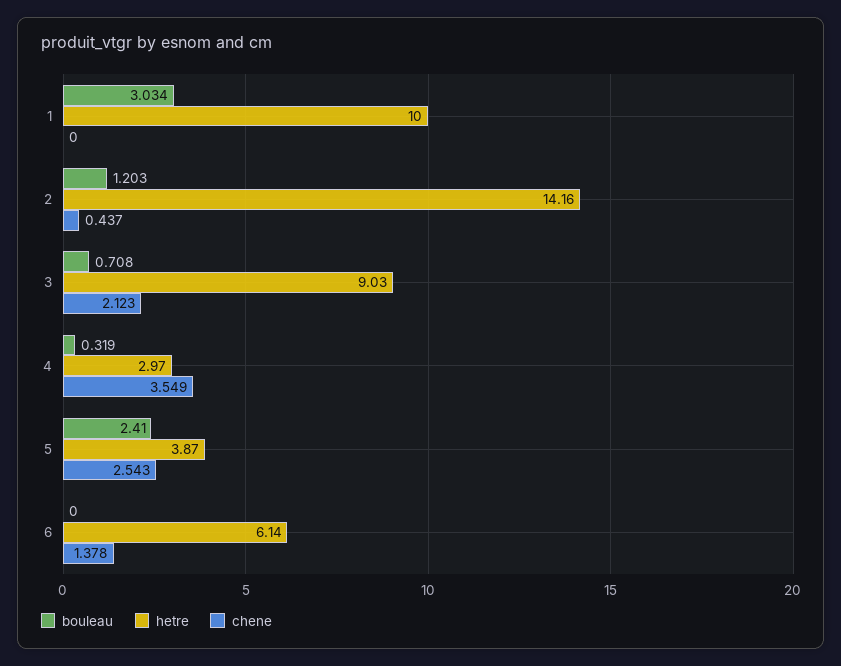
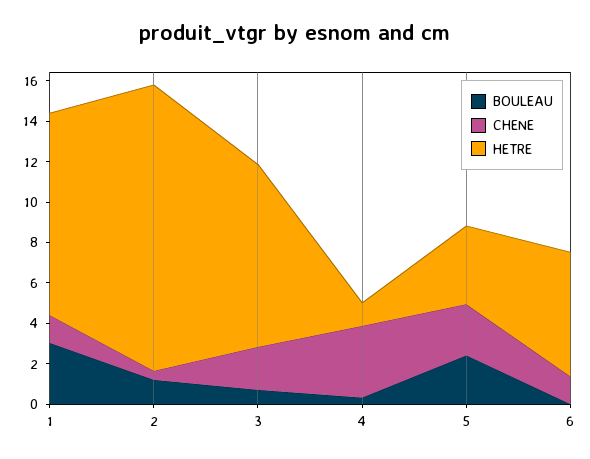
chene, 1: 0 -> 1.5
hetre, 4: 2.97 -> 1

